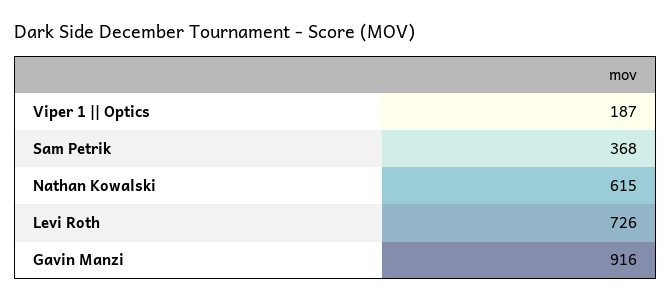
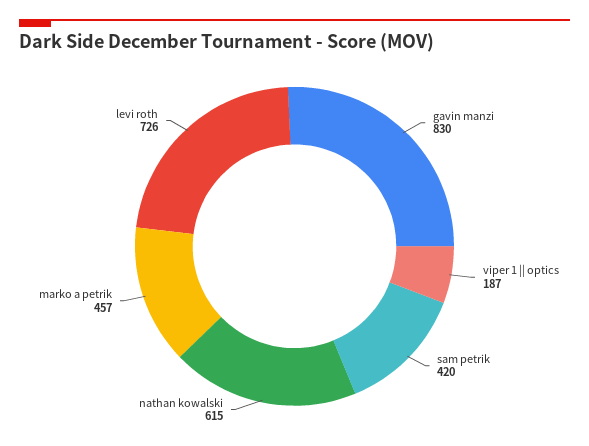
Sam Petrik: 368 -> 420
Gavin Manzi: 916 -> 830
marko a petrik: none -> 457

